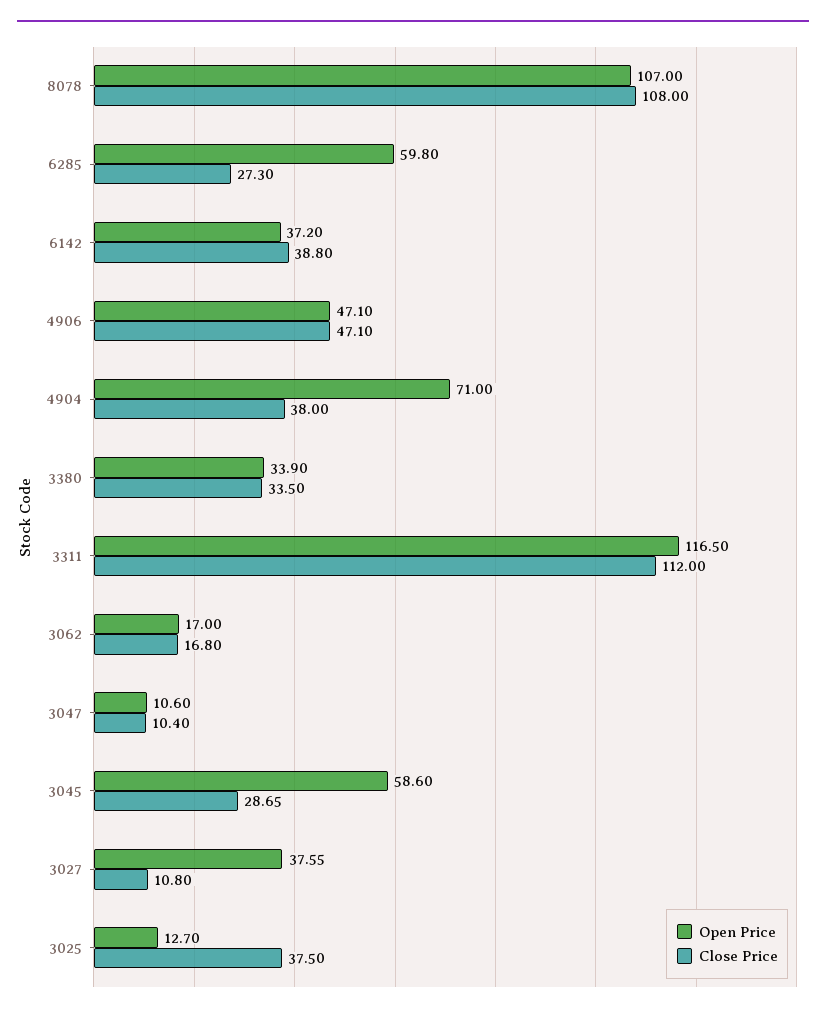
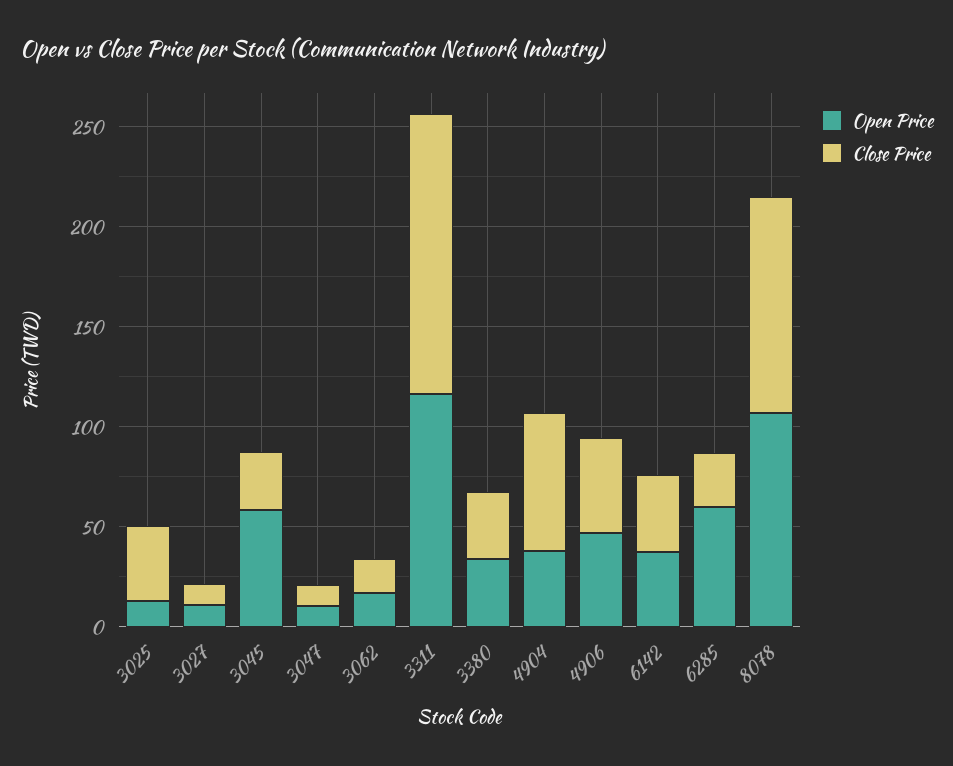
Open Price, 4904: 71 -> 40
Close Price, 4904: 38 -> 70
Close Price, 3311: 112 -> 140
Open Price, 3027: 37.55 -> 10

